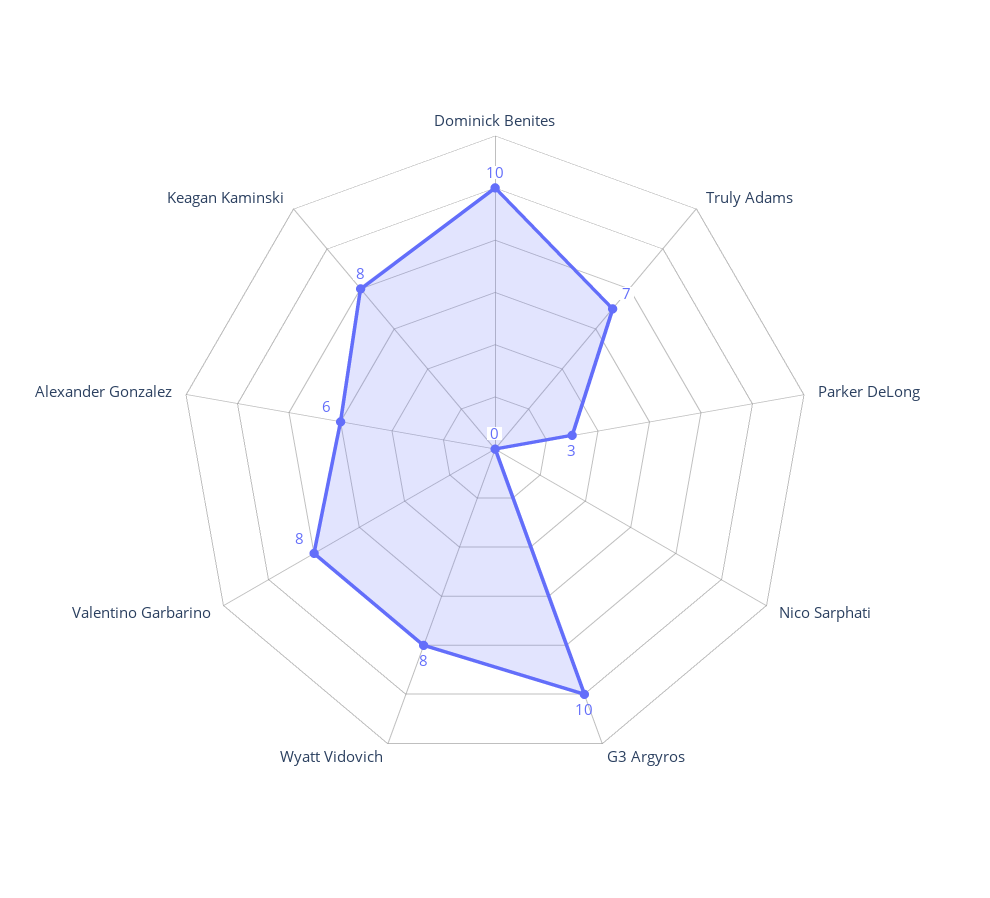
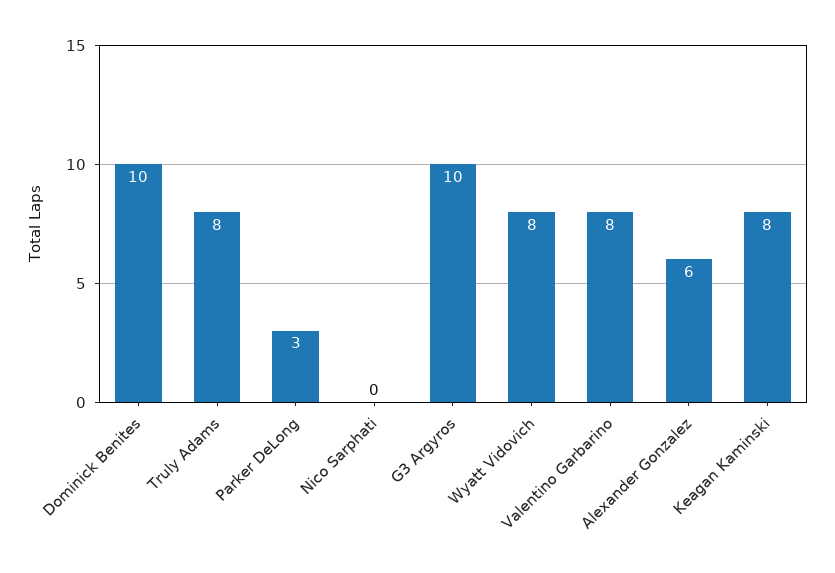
Truly Adams: 7 -> 8

